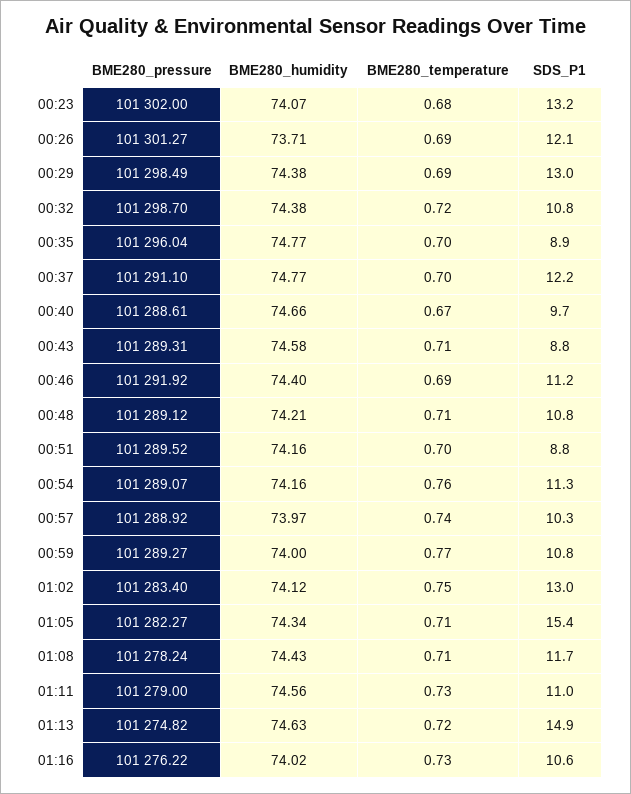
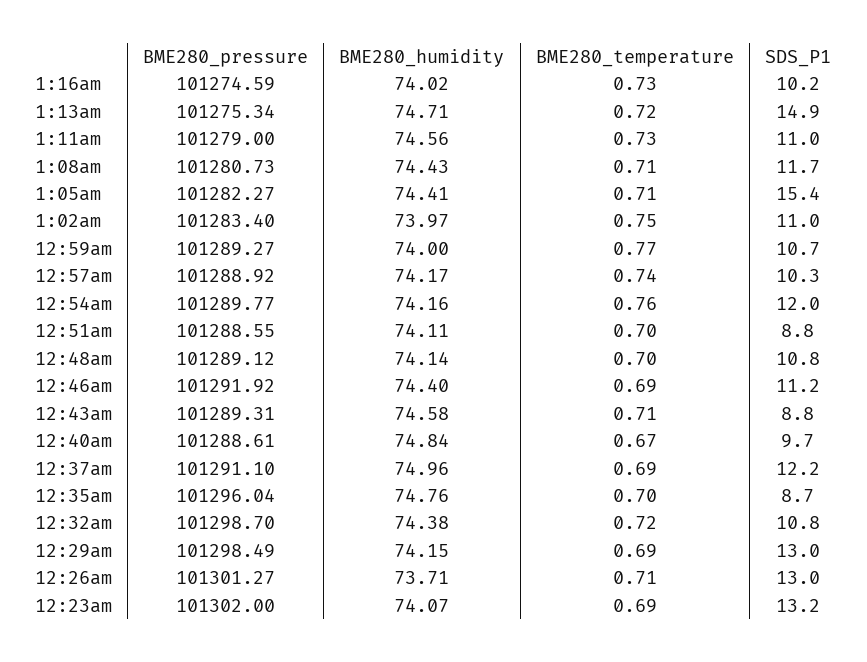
BME280_temperature, 00:23: 0.68 -> 0.69
BME280_temperature, 00:26: 0.69 -> 0.71
SDS_P1, 00:26: 12.1 -> 13
BME280_humidity, 00:29: 74.38 -> 74.15
BME280_humidity, 00:35: 74.77 -> 74.76
SDS_P1, 00:35: 8.9 -> 8.7
BME280_humidity, 00:37: 74.77 -> 74.96
BME280_temperature, 00:37: 0.7 -> 0.69
BME280_humidity, 00:40: 74.66 -> 74.84
BME280_humidity, 00:48: 74.21 -> 74.14
BME280_temperature, 00:48: 0.71 -> 0.7
BME280_pressure, 00:51: 101289.52 -> 101288.55
BME280_humidity, 00:51: 74.16 -> 74.11
BME280_pressure, 00:54: 101289.07 -> 101289.77
SDS_P1, 00:54: 11.3 -> 12
BME280_humidity, 00:57: 73.97 -> 74.17
SDS_P1, 00:59: 10.8 -> 10.7
BME280_humidity, 01:02: 74.12 -> 73.97
SDS_P1, 01:02: 13 -> 11
BME280_humidity, 01:05: 74.34 -> 74.41
BME280_pressure, 01:08: 101278.24 -> 101280.73
BME280_pressure, 01:13: 101274.82 -> 101275.34
BME280_humidity, 01:13: 74.63 -> 74.71
BME280_pressure, 01:16: 101276.22 -> 101274.59
SDS_P1, 01:16: 10.6 -> 10.2

